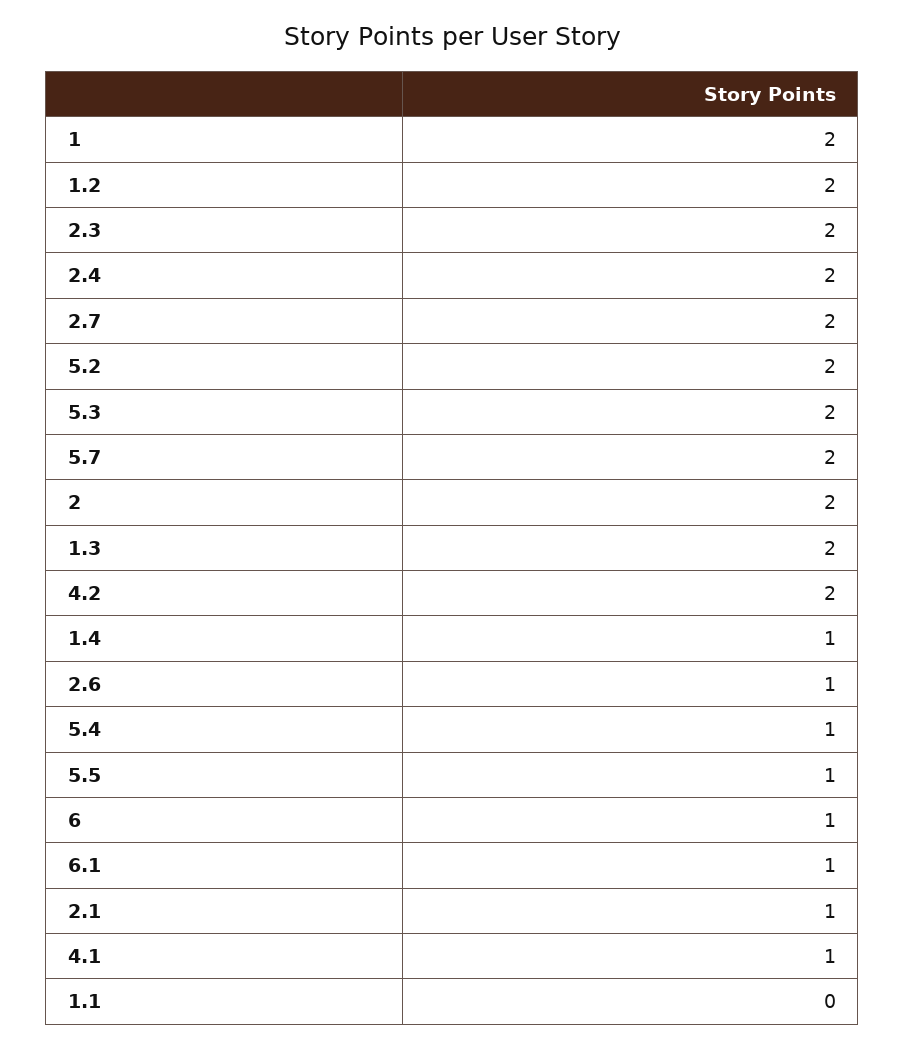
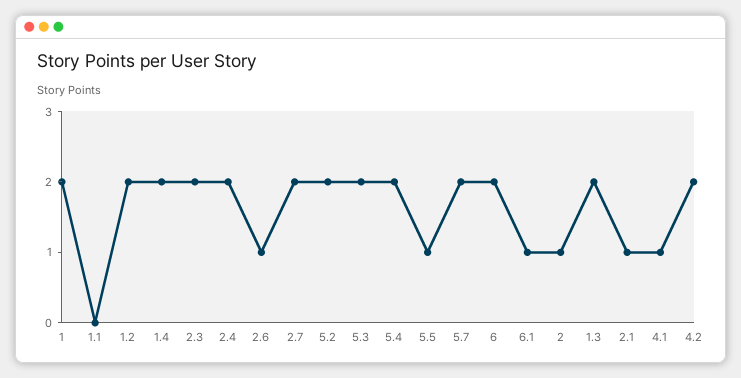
2: 2 -> 1
1.4: 1 -> 2
5.4: 1 -> 2
6: 1 -> 2

